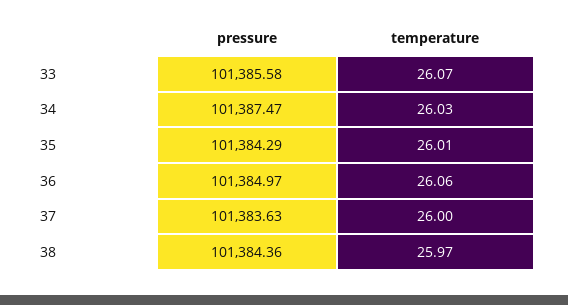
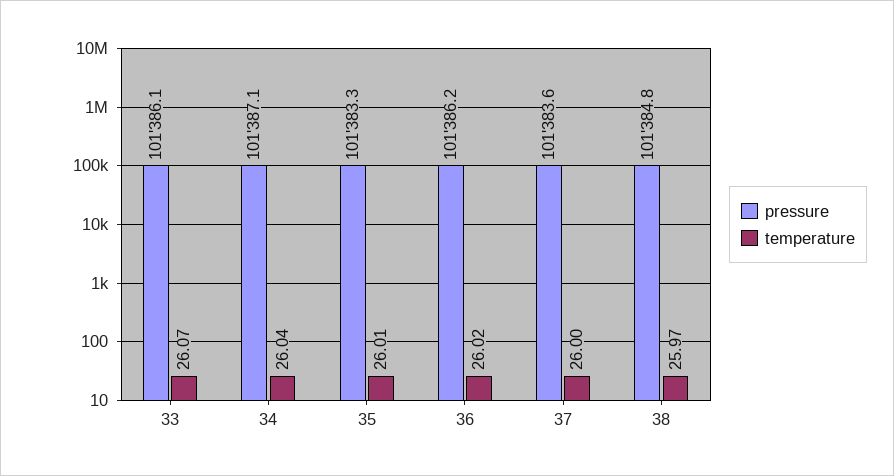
pressure, 33: 101385.58 -> 101386.1
pressure, 34: 101387.47 -> 101387.1
temperature, 34: 26.03 -> 26.04
pressure, 35: 101384.29 -> 101383.3
pressure, 36: 101384.97 -> 101386.2
temperature, 36: 26.06 -> 26.02
pressure, 38: 101384.36 -> 101384.8

